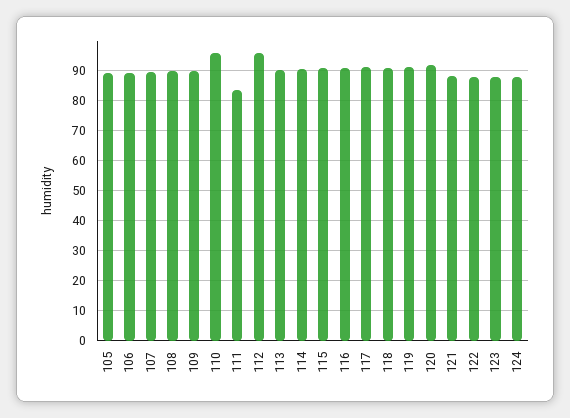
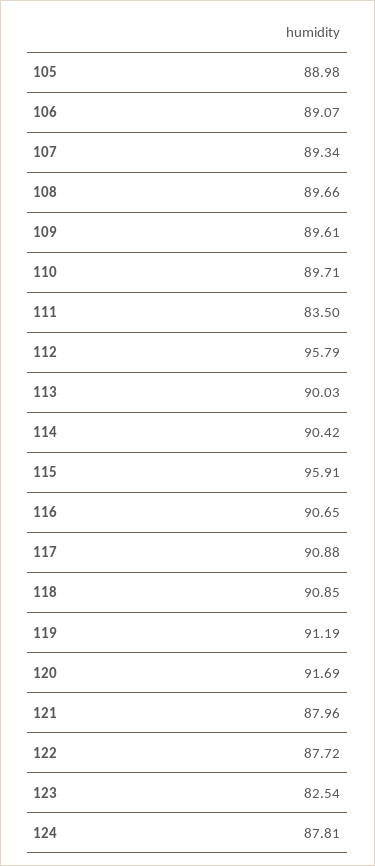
110: 96 -> 89.71
115: 90 -> 95.91
123: 88 -> 82.54

